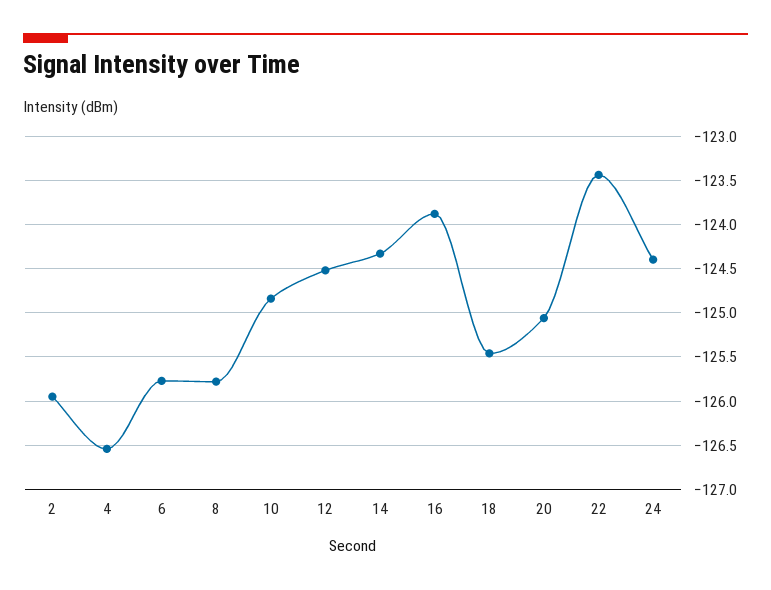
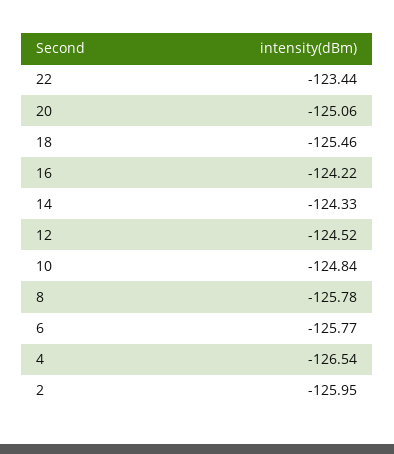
16: -123.9 -> -124.22
24: -124.4 -> none

